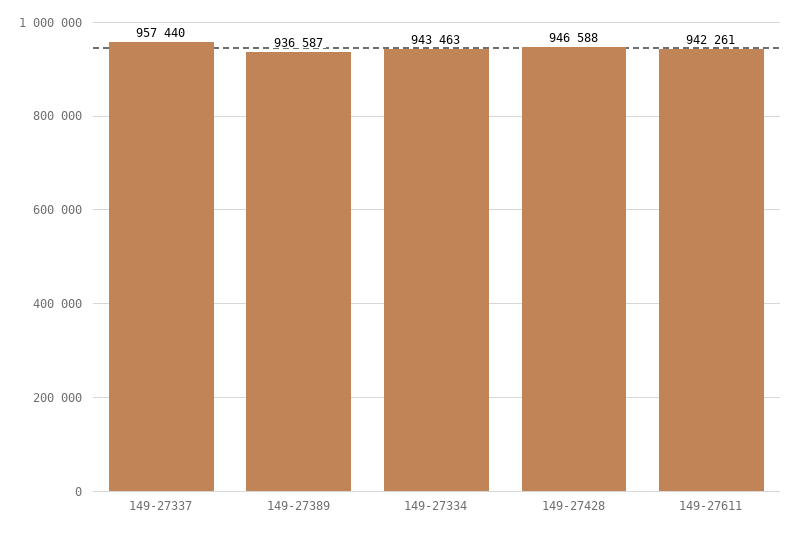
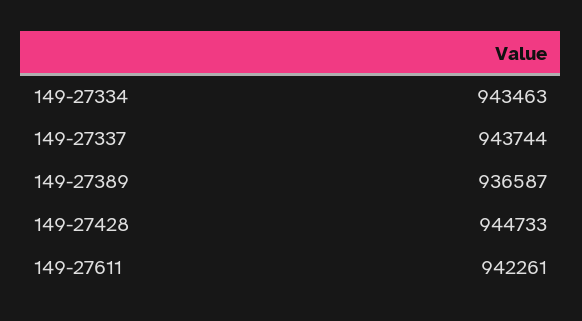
149-27337: 957440 -> 943744
149-27428: 946588 -> 944733

